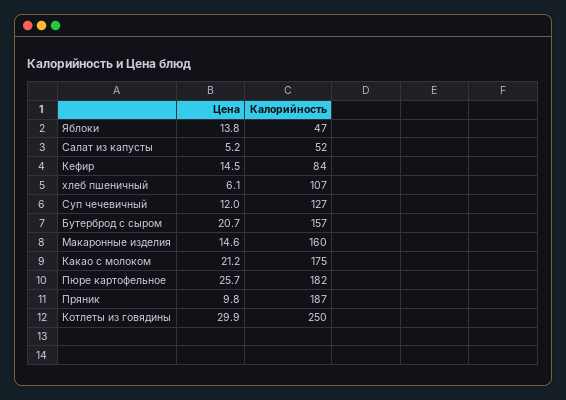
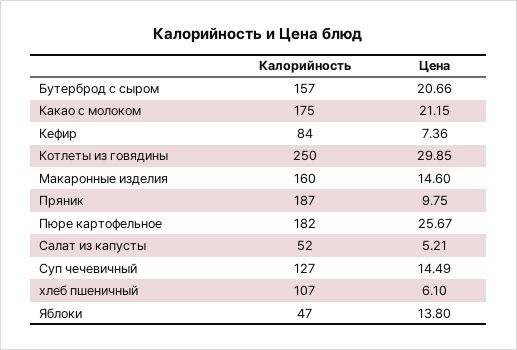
Цена, Кефир: 14.5 -> 7.36
Цена, Суп чечевичный: 12 -> 14.49

